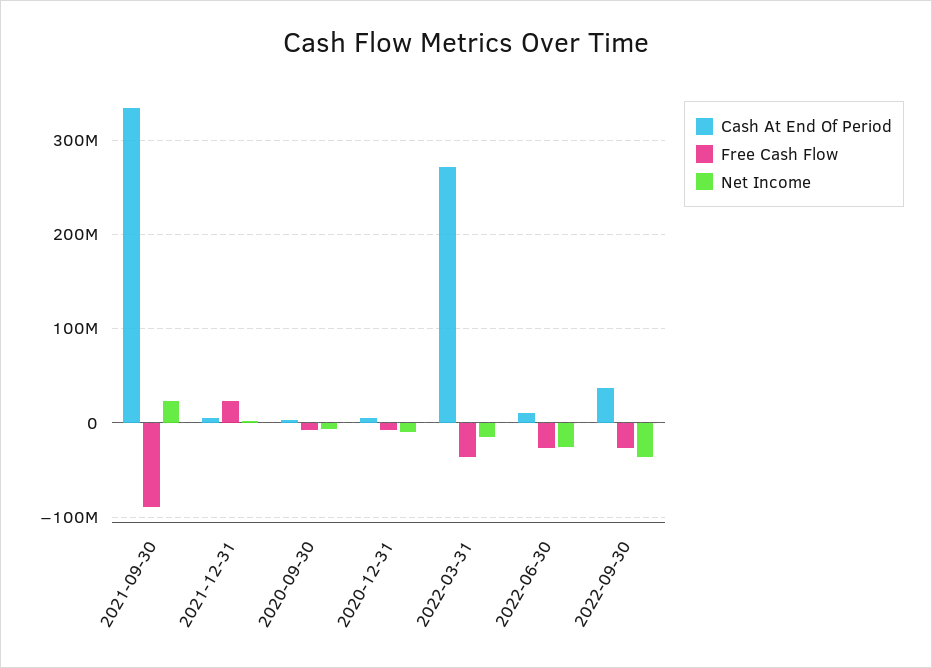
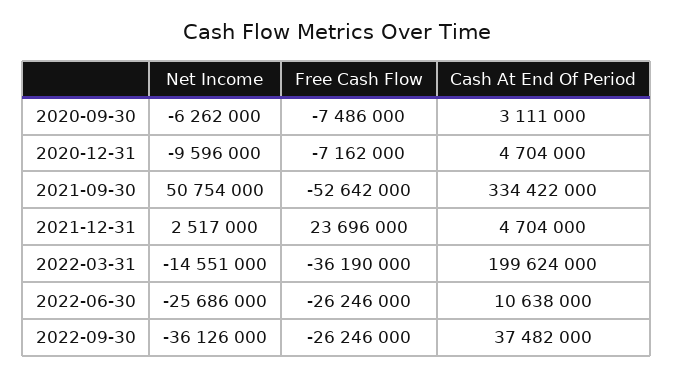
Free Cash Flow, 2021-09-30: -90000000 -> -52642000
Net Income, 2021-09-30: 20000000 -> 50754000
Cash At End Of Period, 2022-03-31: 270000000 -> 199624000

